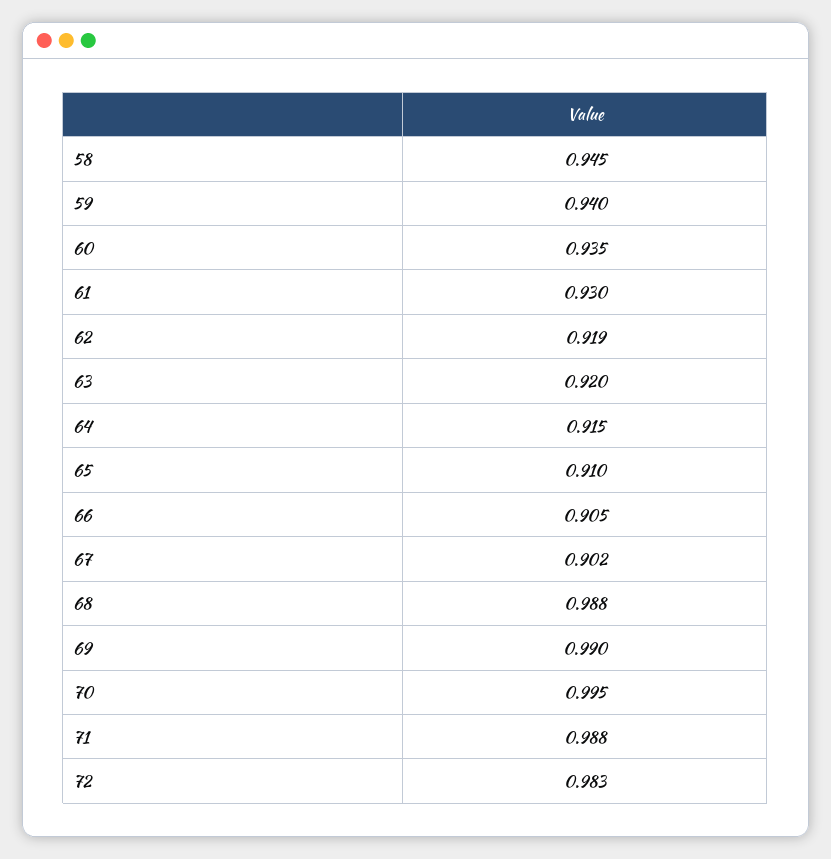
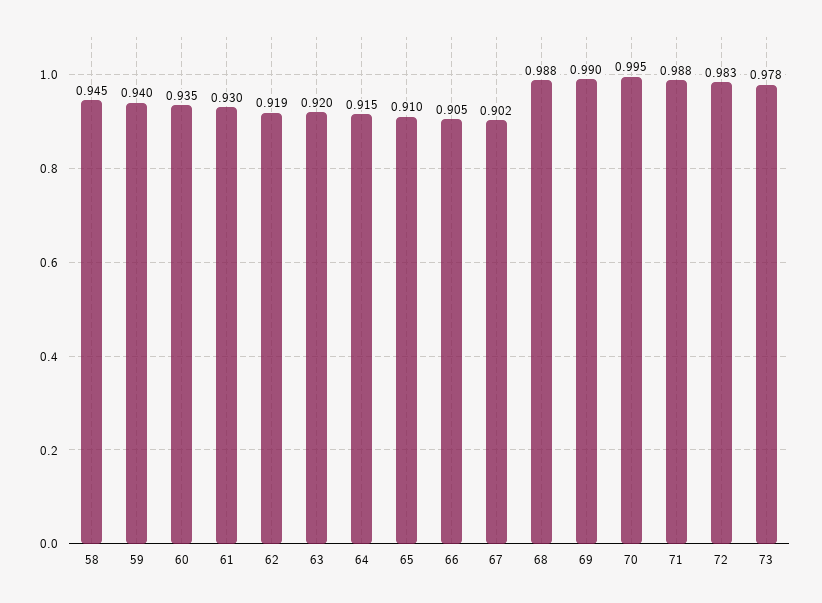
73: none -> 0.978

